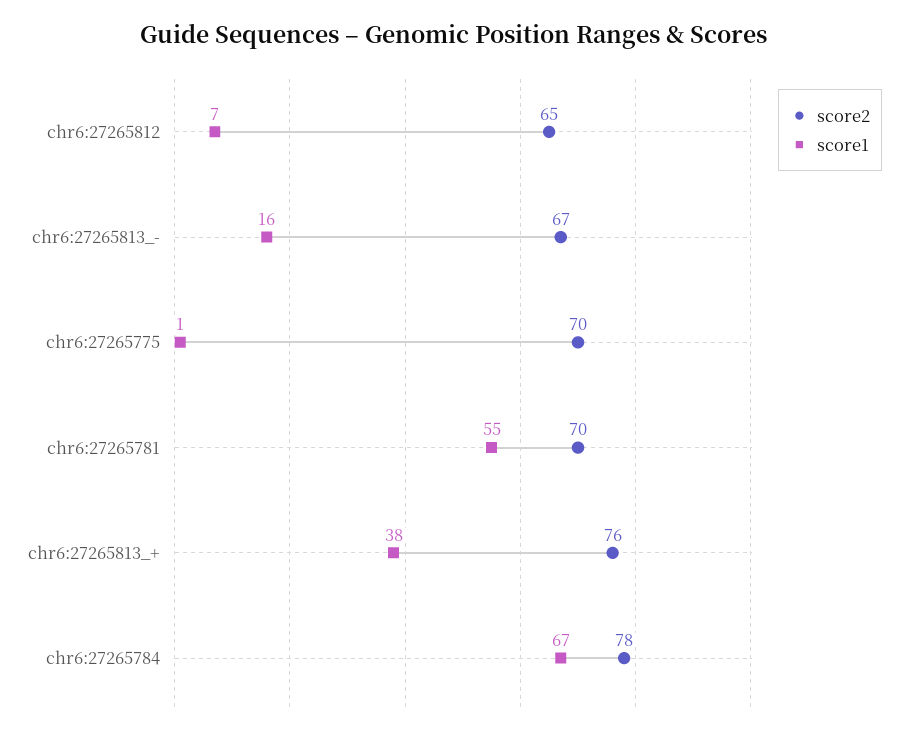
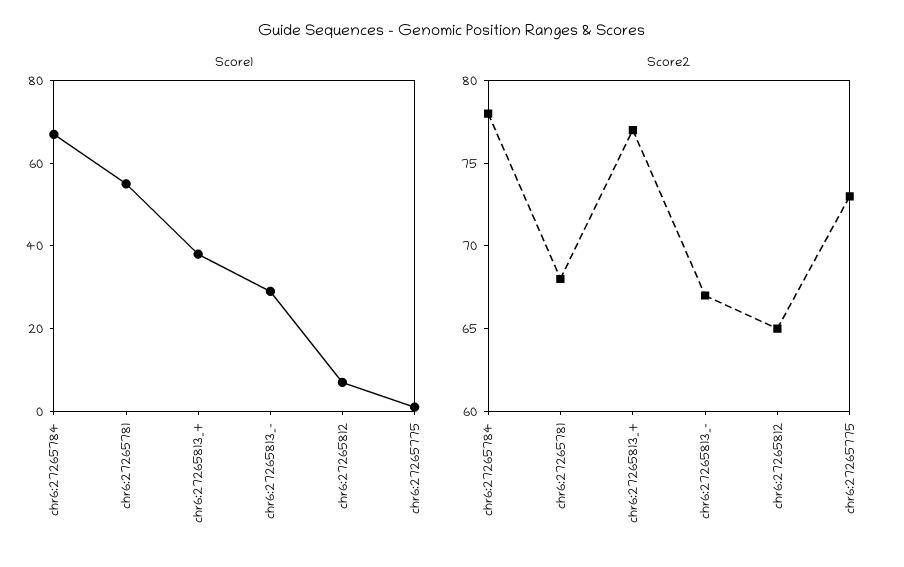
score1, chr6:27265813_-: 16 -> 30
score2, chr6:27265775: 70 -> 73
score2, chr6:27265781: 70 -> 68
score2, chr6:27265813_+: 76 -> 77

